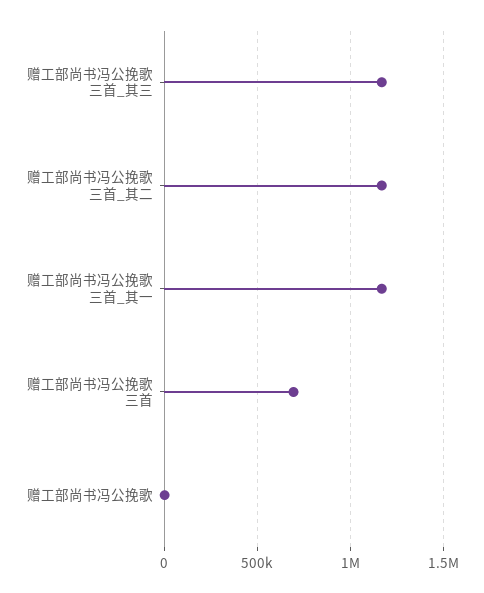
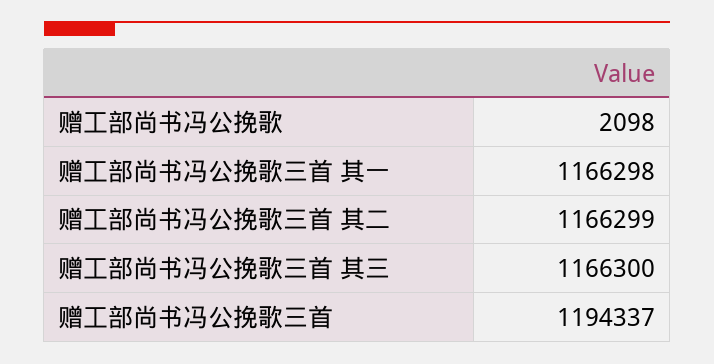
赠工部尚书冯公挽歌三首: 700000 -> 1194337

